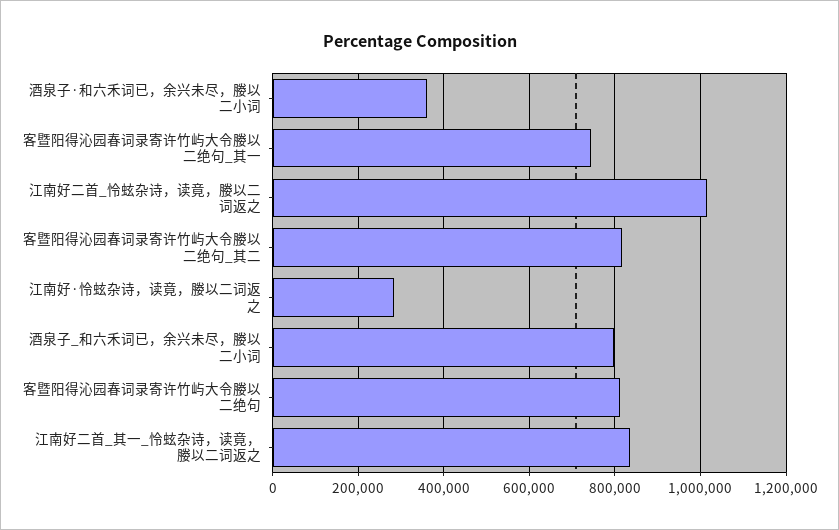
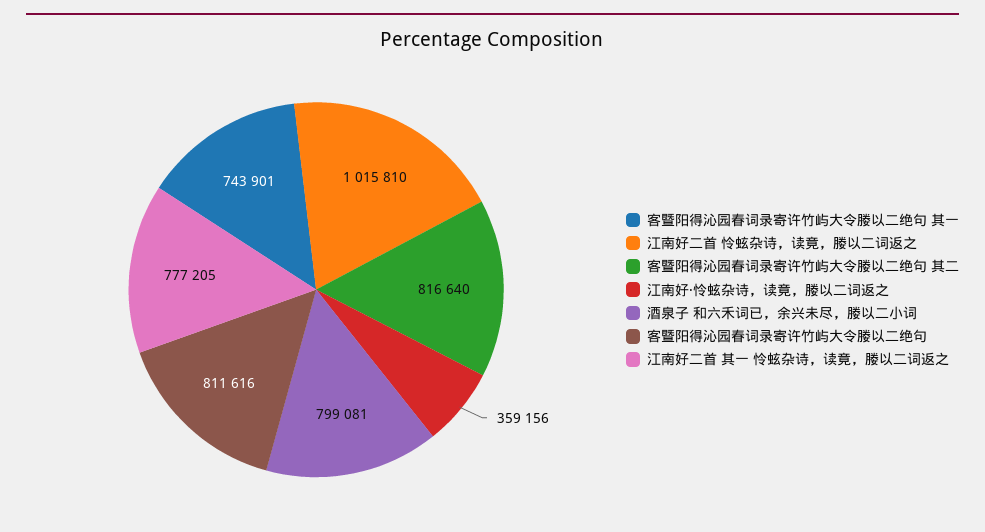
酒泉子·和六禾词已，余兴未尽，媵以二小词: 360000 -> none
江南好·怜蚿杂诗，读竟，媵以二词返之: 280000 -> 359156
江南好二首_其一_怜蚿杂诗，读竟，媵以二词返之: 840000 -> 777205

